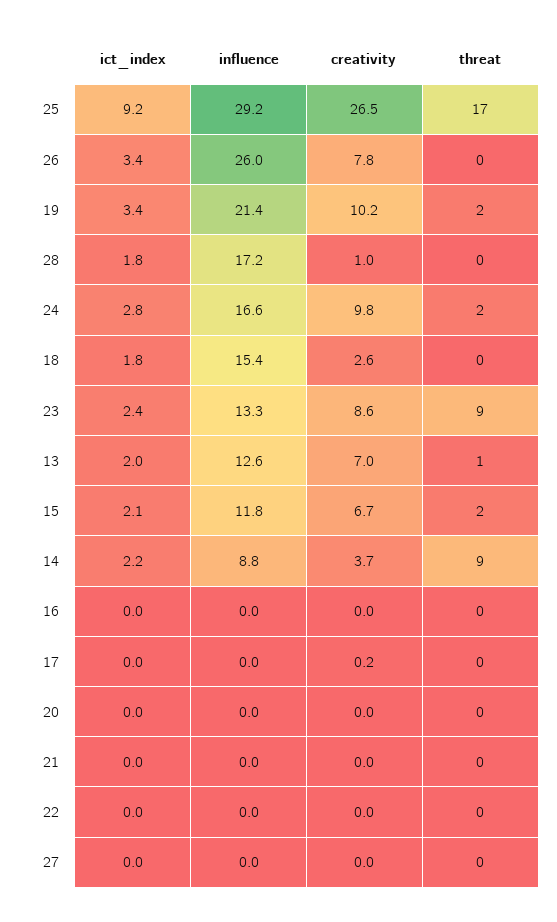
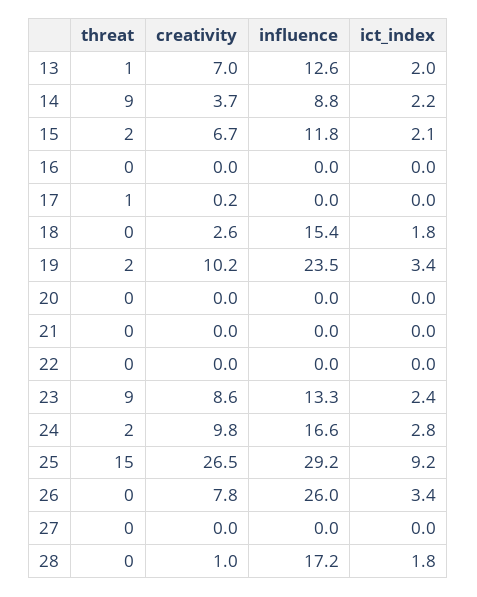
threat, 25: 17 -> 15
influence, 19: 21.4 -> 23.5
threat, 17: 0 -> 1

